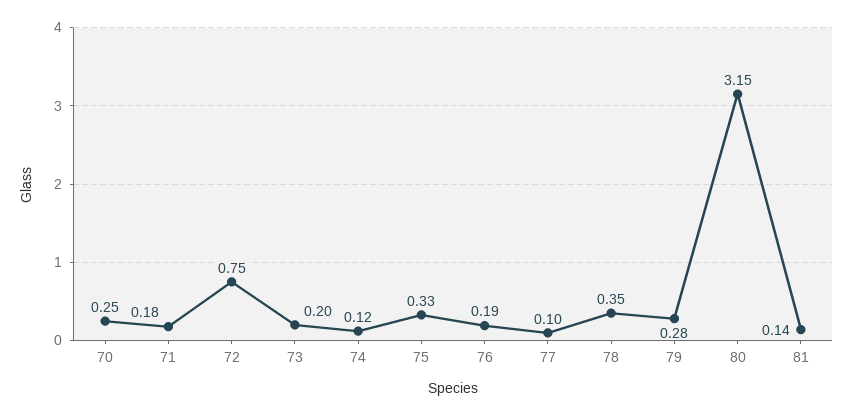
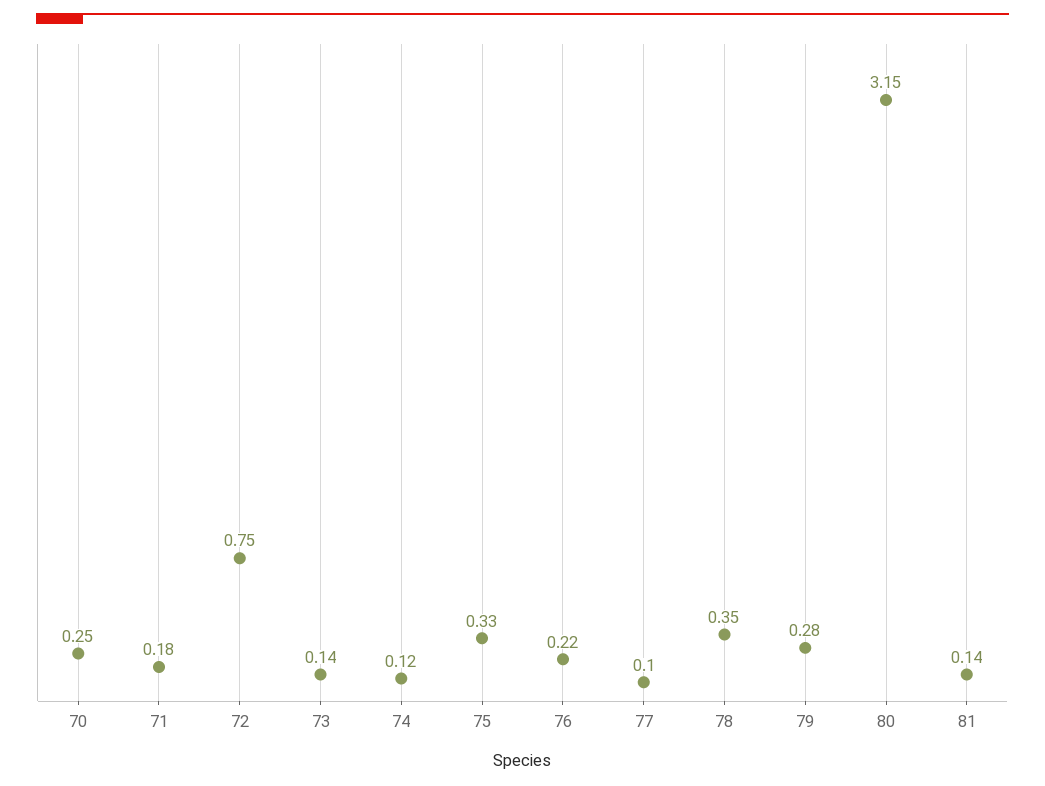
73: 0.2 -> 0.14
76: 0.19 -> 0.22

